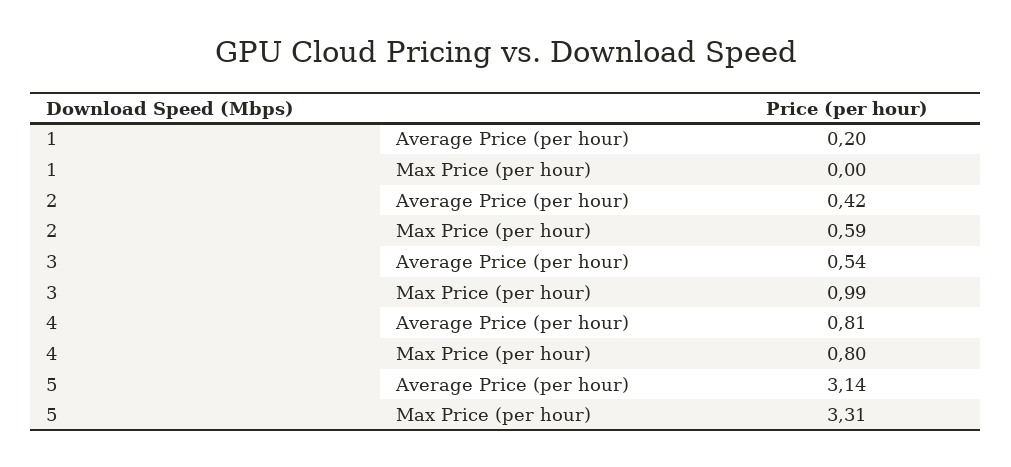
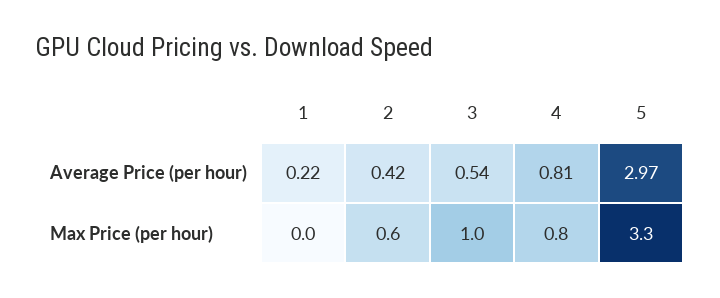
1, Average Price (per hour): 0.2 -> 0.22
5, Average Price (per hour): 3.14 -> 2.97

